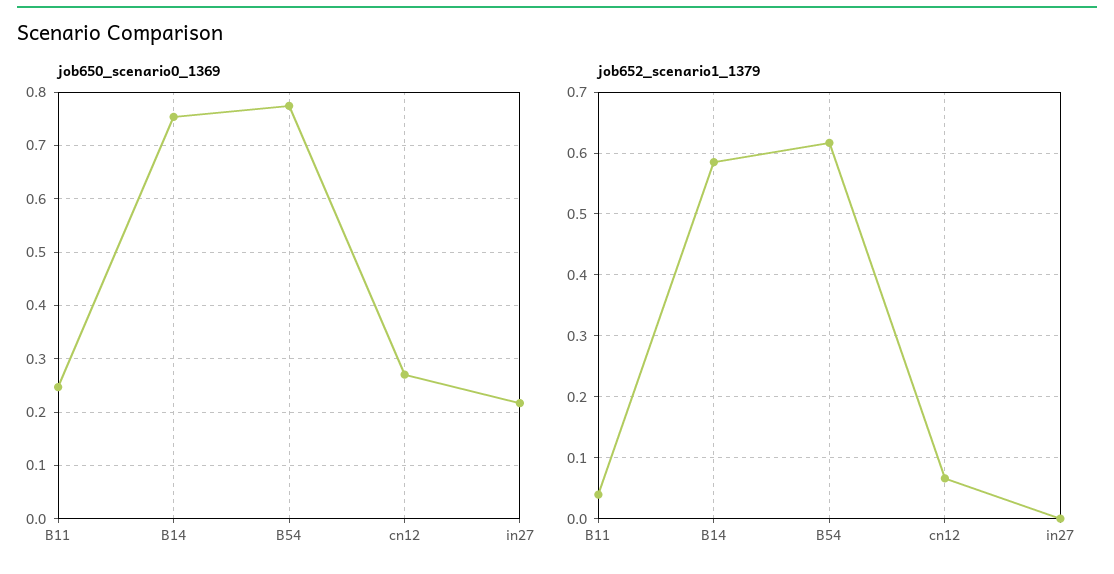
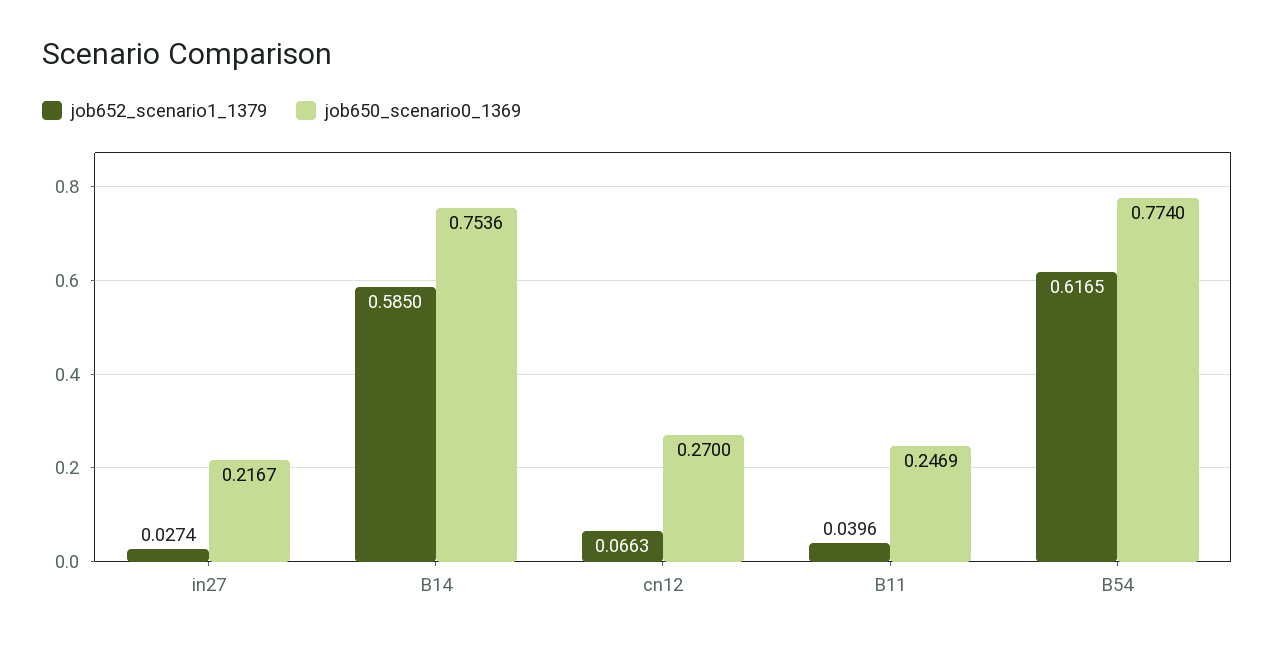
job652_scenario1_1379, in27: 0 -> 0.0274

